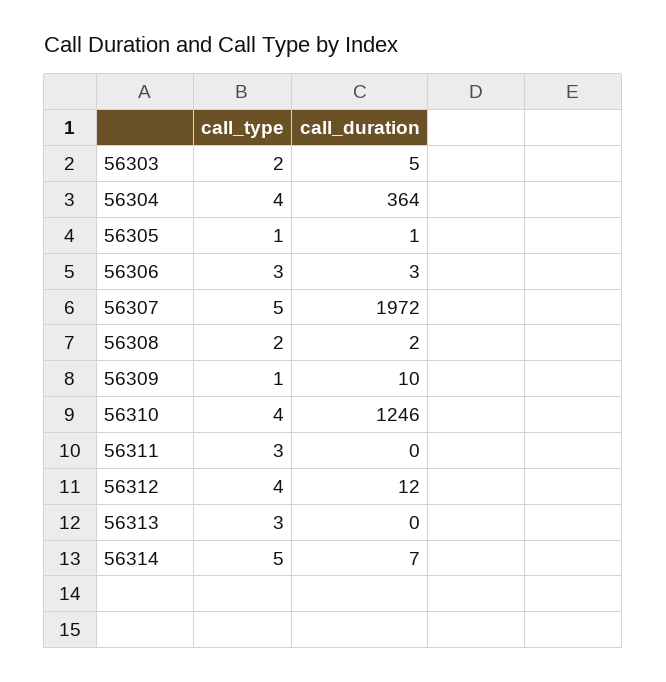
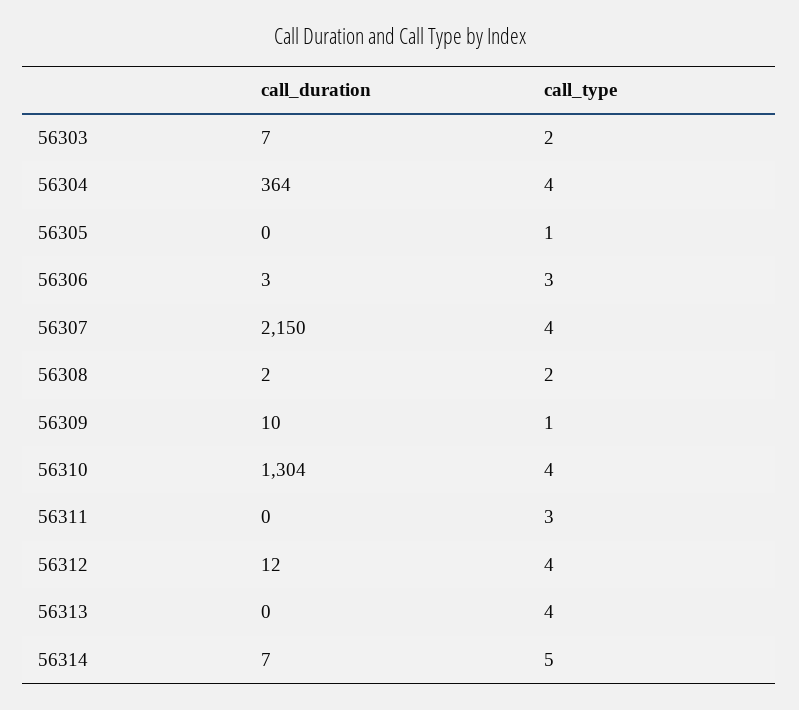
call_duration, 56303: 5 -> 7
call_duration, 56305: 1 -> 0
call_type, 56307: 5 -> 4
call_duration, 56307: 1972 -> 2150
call_duration, 56310: 1246 -> 1304
call_type, 56313: 3 -> 4

